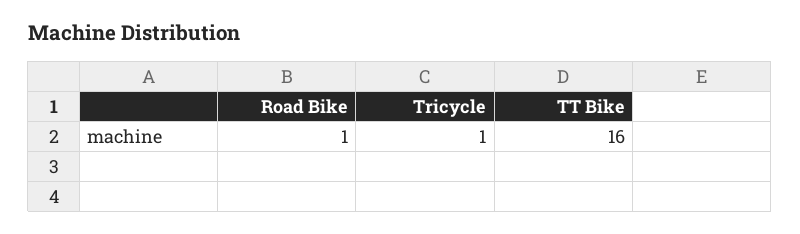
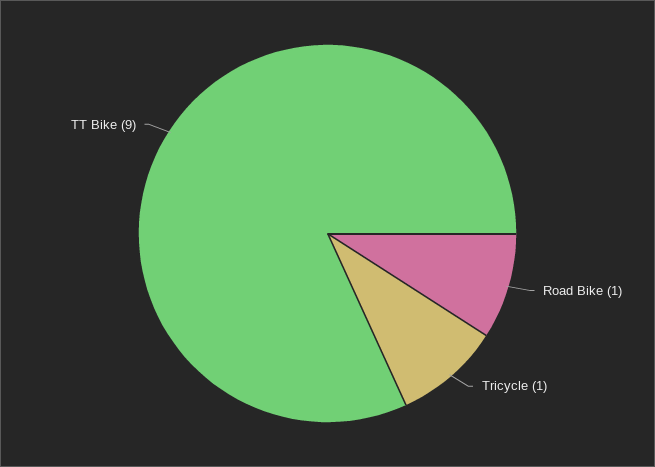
TT Bike: 16 -> 9

